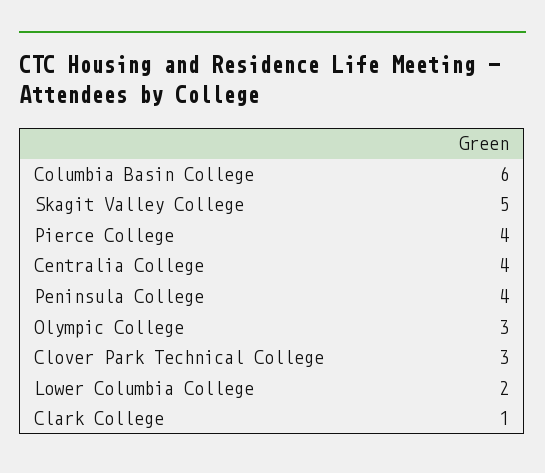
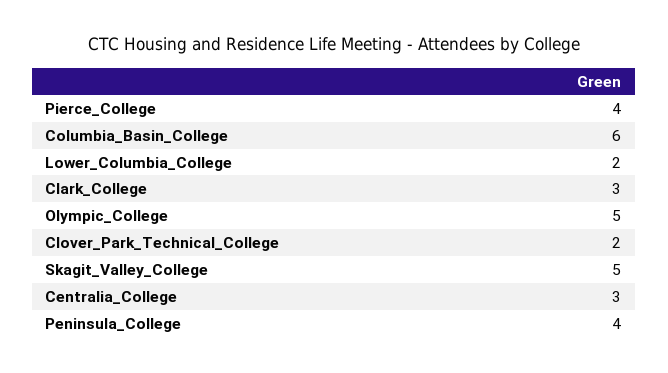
Centralia College: 4 -> 3
Olympic College: 3 -> 5
Clover Park Technical College: 3 -> 2
Clark College: 1 -> 3

